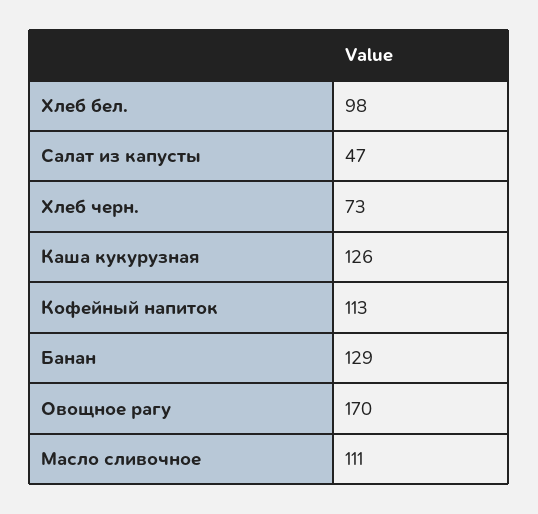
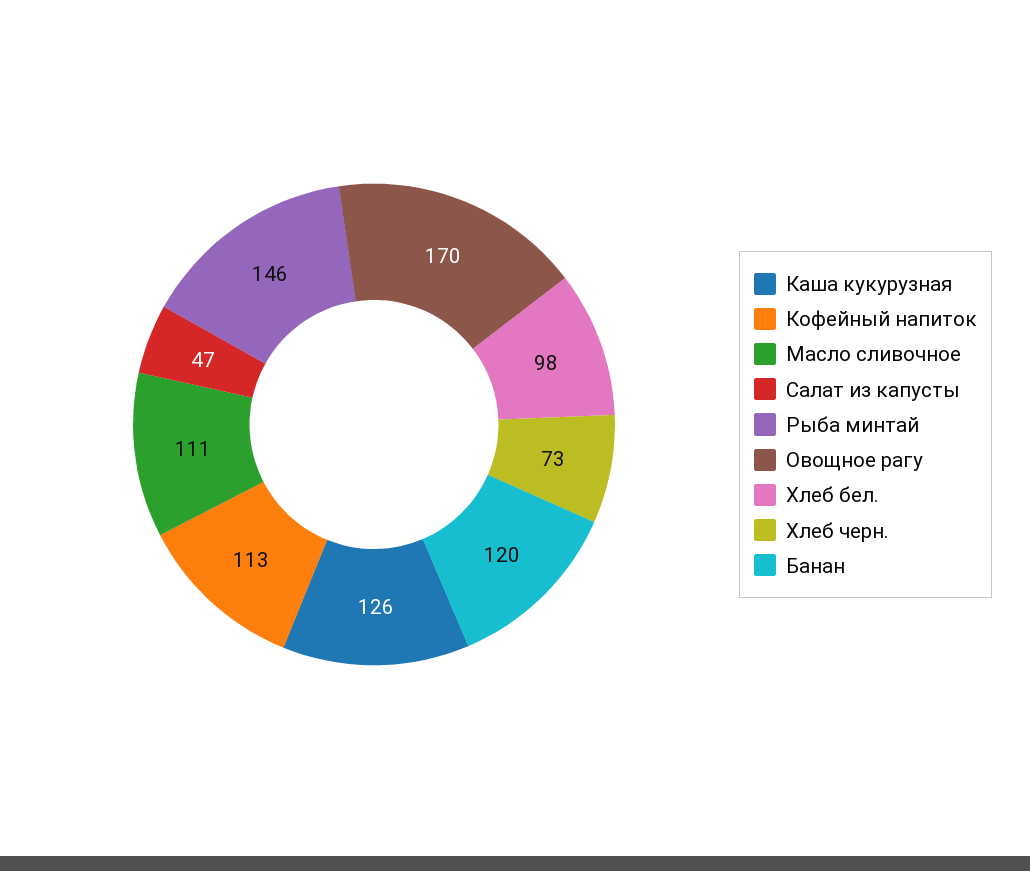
Банан: 129 -> 120
Рыба минтай: none -> 146

